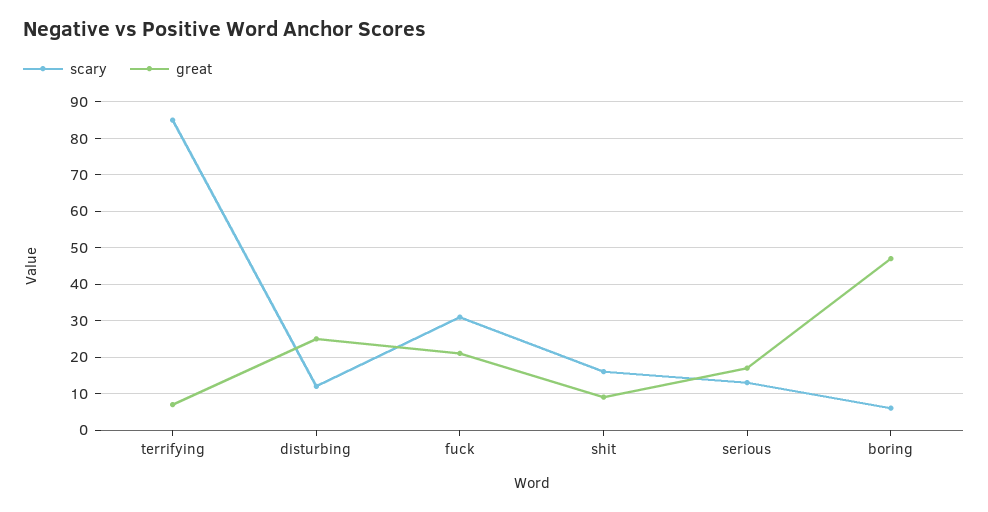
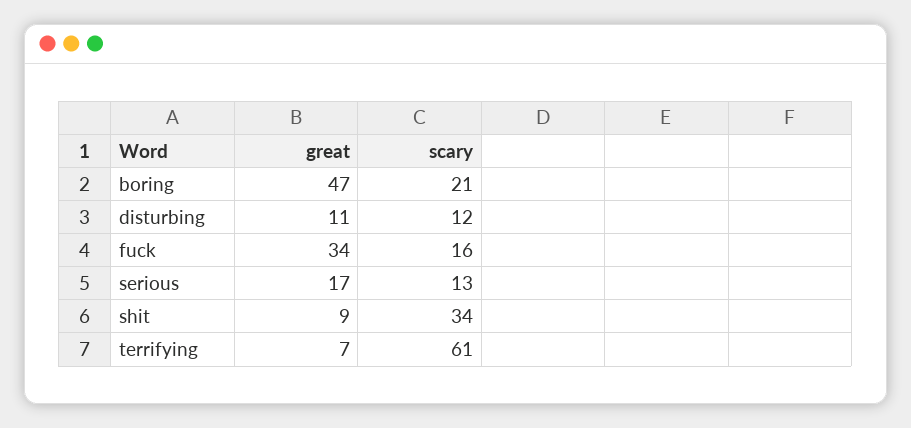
scary, terrifying: 85 -> 61
great, disturbing: 25 -> 11
scary, fuck: 30 -> 16
great, fuck: 20 -> 34
scary, shit: 15 -> 34
scary, boring: 5 -> 21

